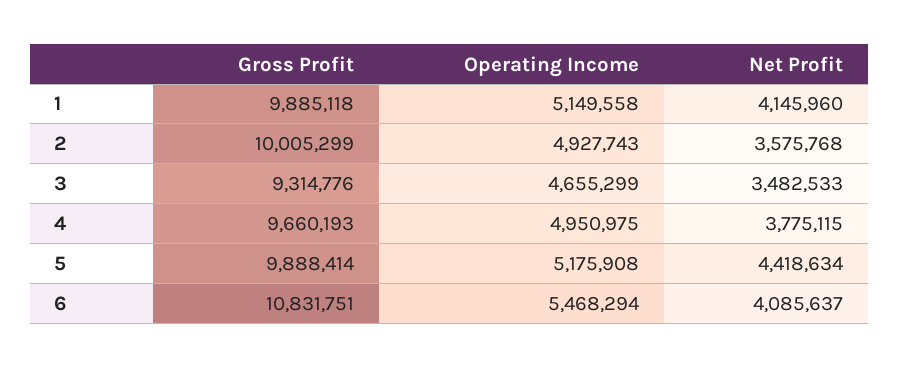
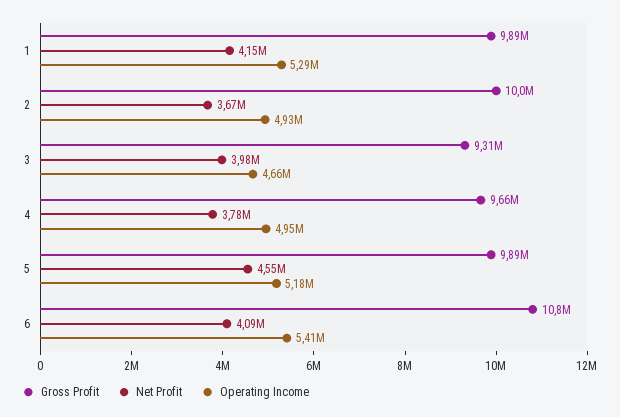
Operating Income, 1: 5149558 -> 5290000
Net Profit, 2: 3575768 -> 3670000
Net Profit, 3: 3482533 -> 3980000
Net Profit, 5: 4418634 -> 4550000
Operating Income, 6: 5468294 -> 5410000

